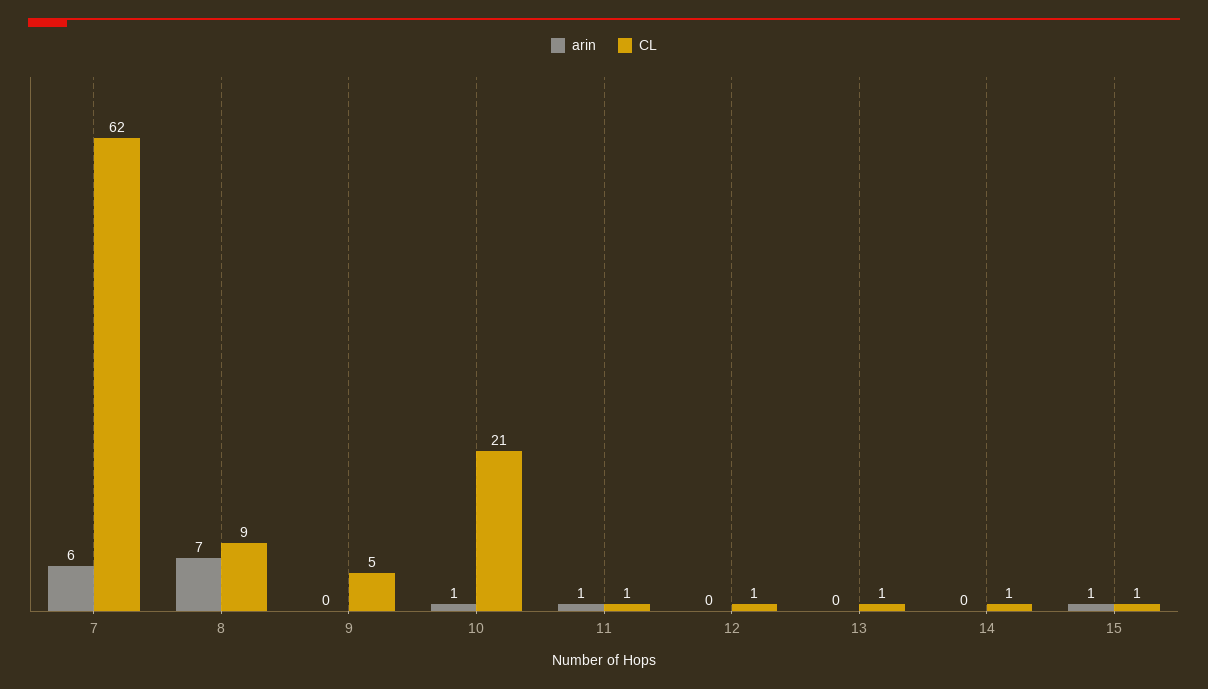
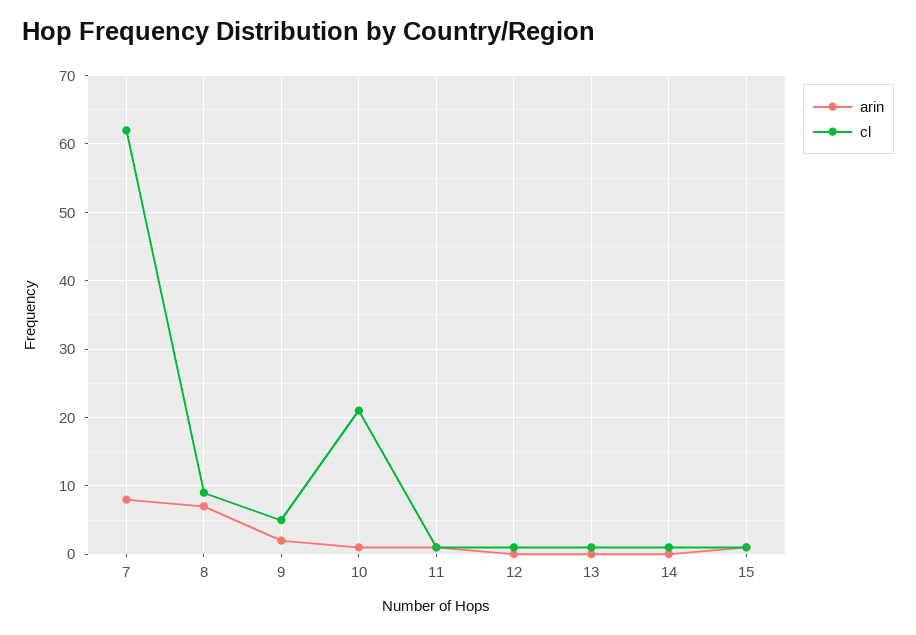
arin, 7: 6 -> 8
arin, 9: 0 -> 2

